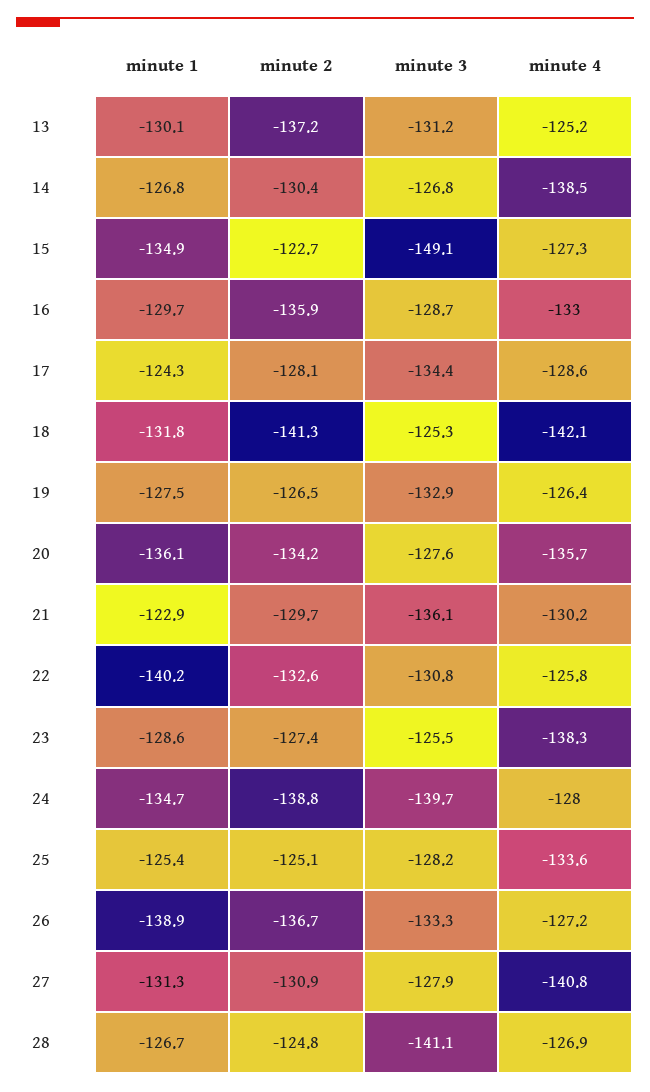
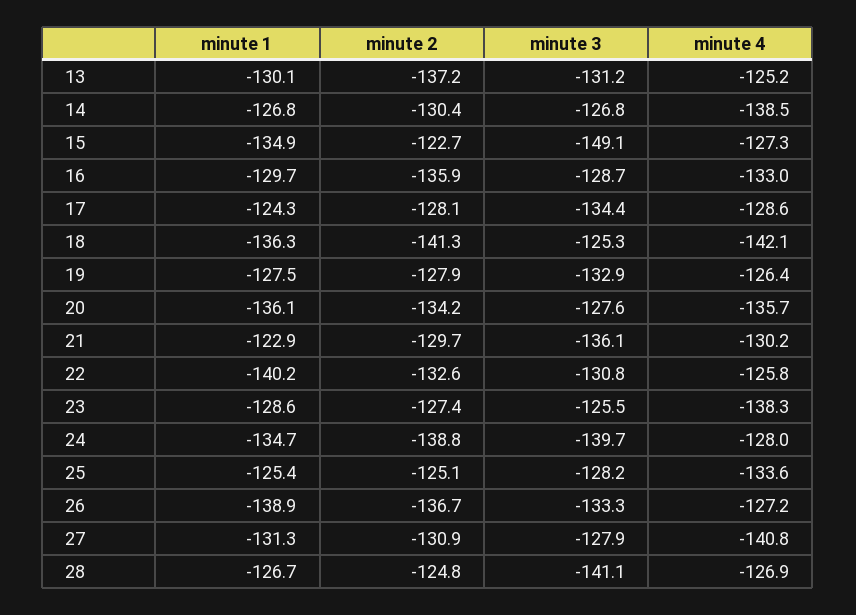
minute 1, 18: -131.8 -> -136.3
minute 2, 19: -126.5 -> -127.9

